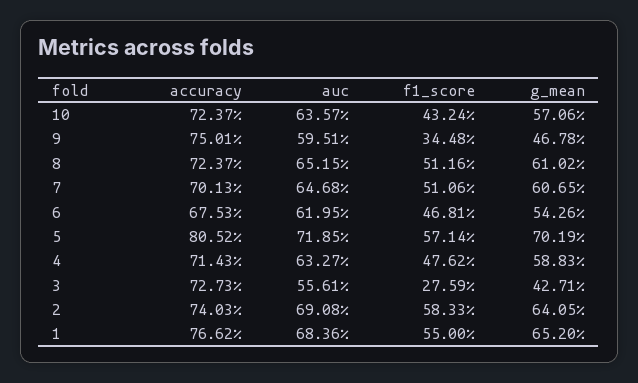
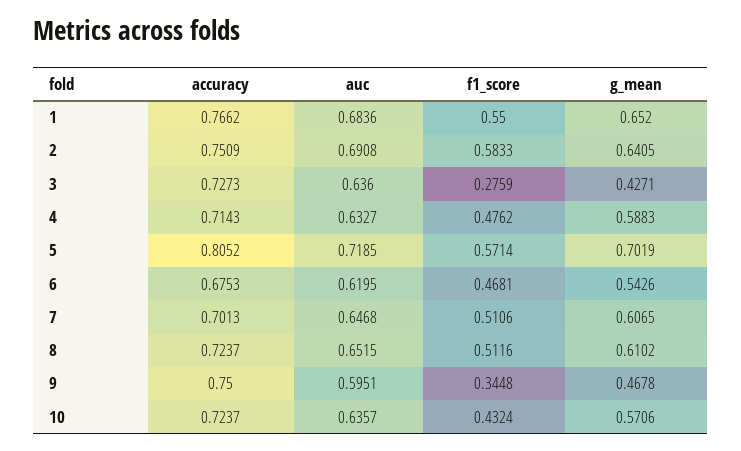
accuracy, 9: 0.7501 -> 0.75
auc, 3: 0.5561 -> 0.636
accuracy, 2: 0.7403 -> 0.7509

